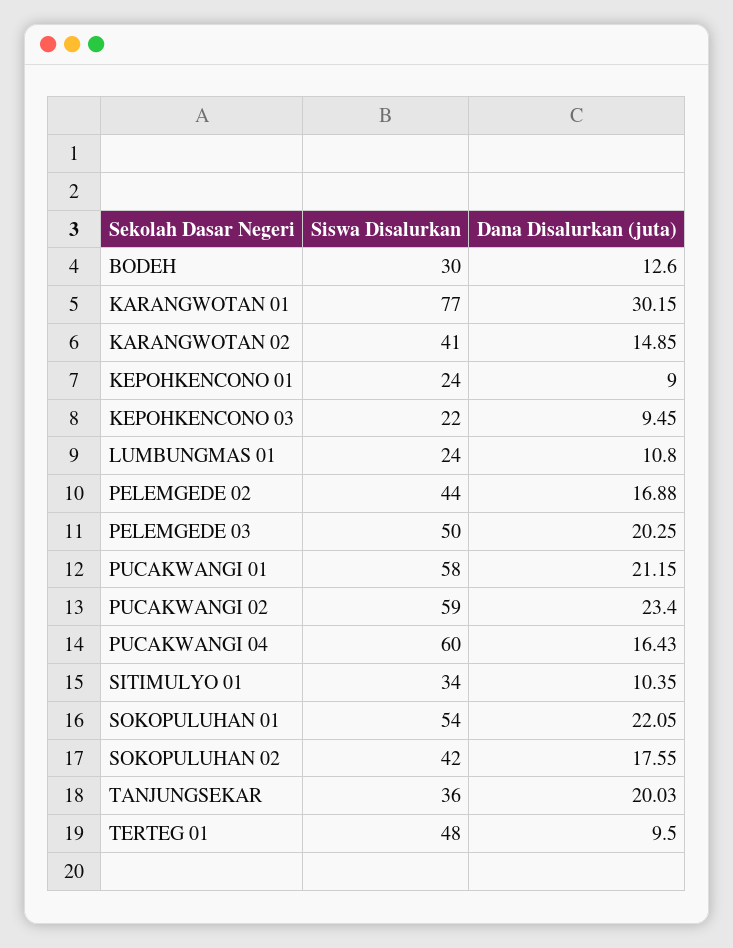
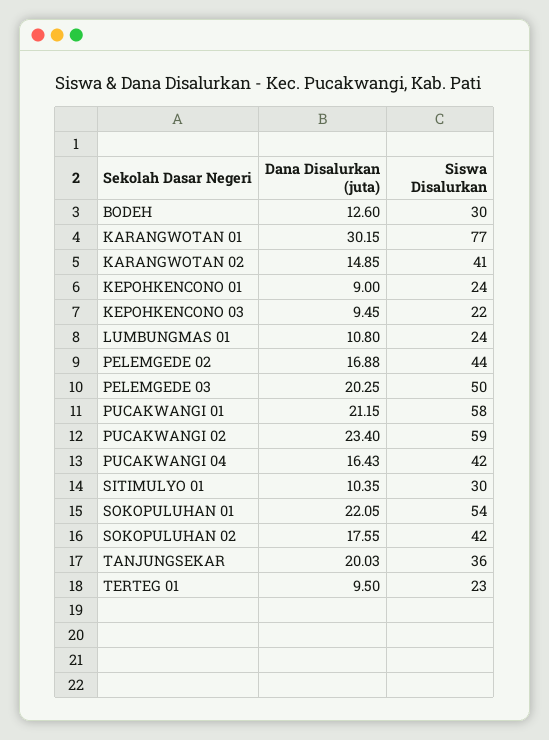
Siswa Disalurkan, PUCAKWANGI 04: 60 -> 42
Siswa Disalurkan, SITIMULYO 01: 34 -> 30
Siswa Disalurkan, TERTEG 01: 48 -> 23

